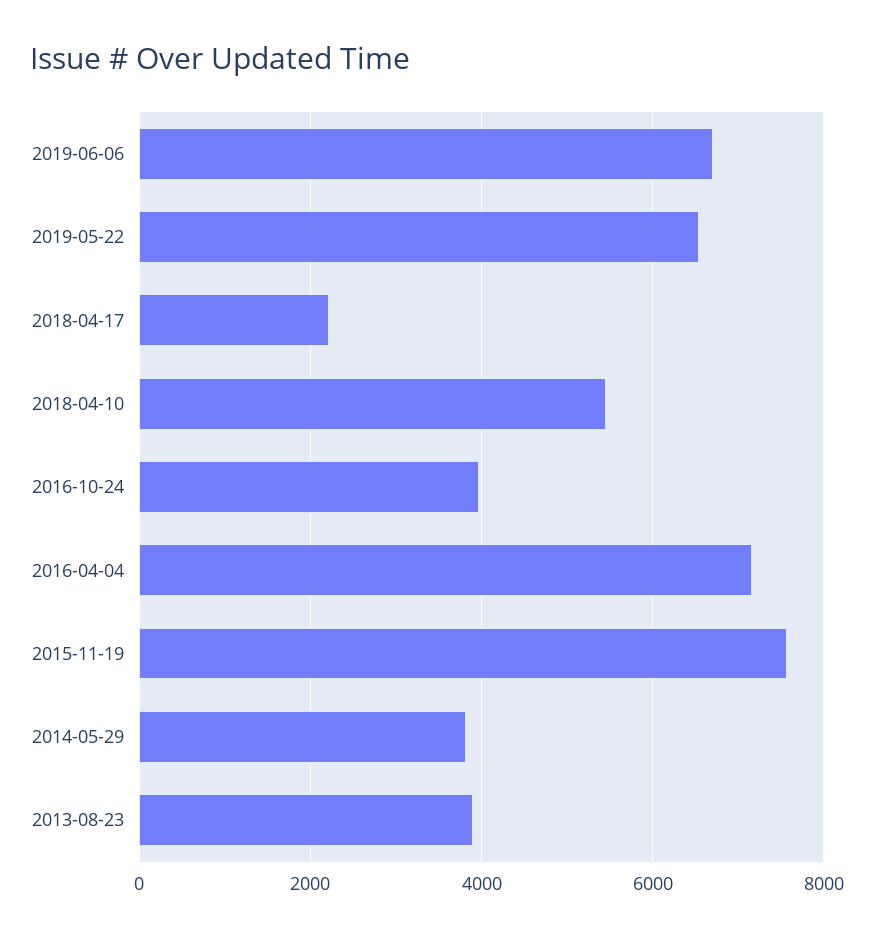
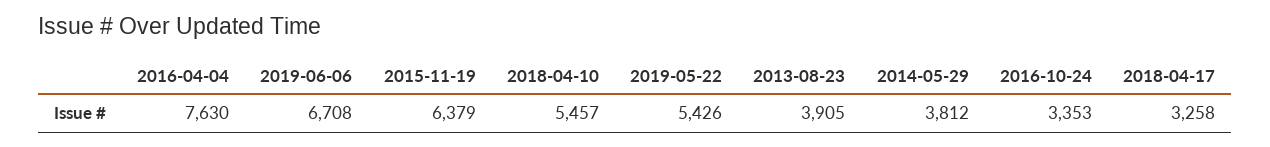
2019-05-22: 6600 -> 5426
2018-04-17: 2200 -> 3258
2016-10-24: 4000 -> 3353
2016-04-04: 7200 -> 7630
2015-11-19: 7600 -> 6379

